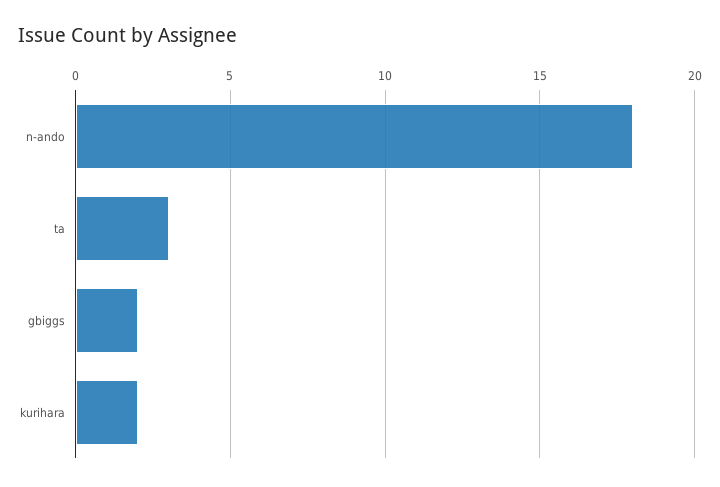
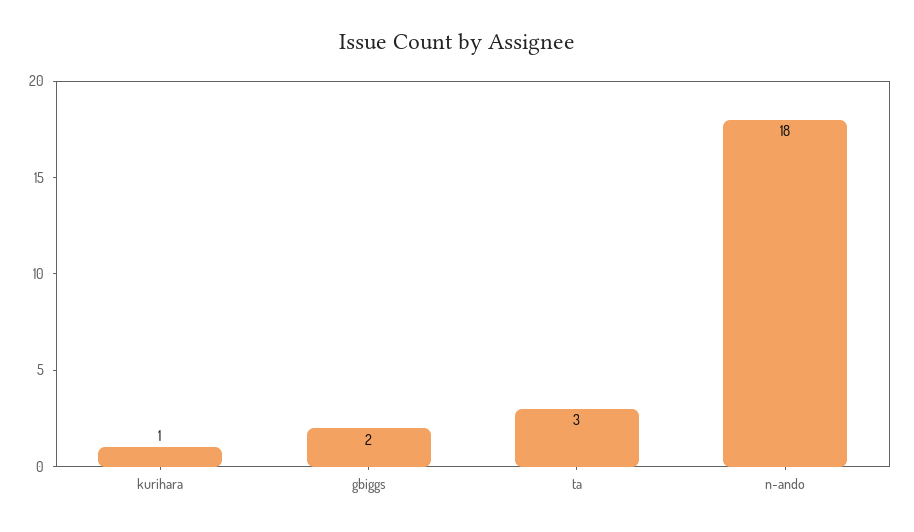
kurihara: 2 -> 1

